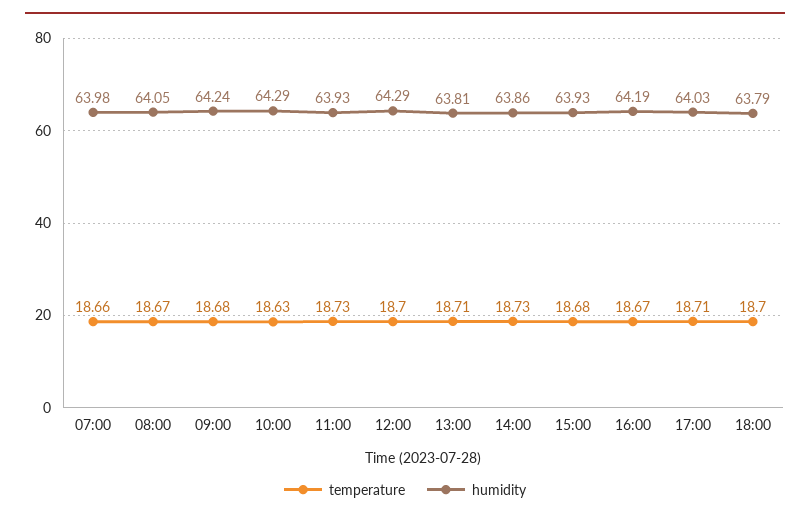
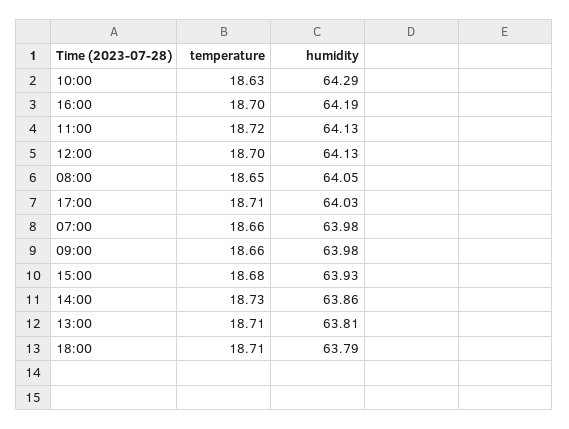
temperature, 08:00: 18.67 -> 18.65
temperature, 09:00: 18.68 -> 18.66
humidity, 09:00: 64.24 -> 63.98
temperature, 11:00: 18.73 -> 18.72
humidity, 11:00: 63.93 -> 64.13
humidity, 12:00: 64.29 -> 64.13
temperature, 16:00: 18.67 -> 18.7
temperature, 18:00: 18.7 -> 18.71

